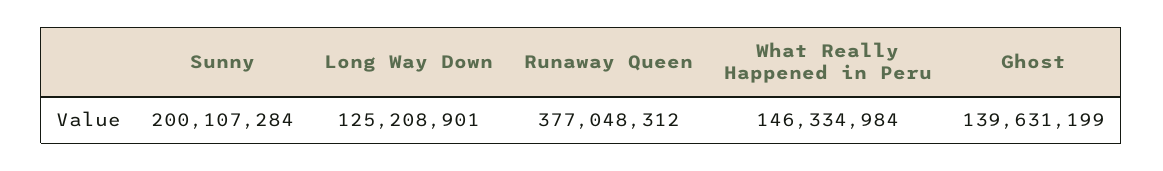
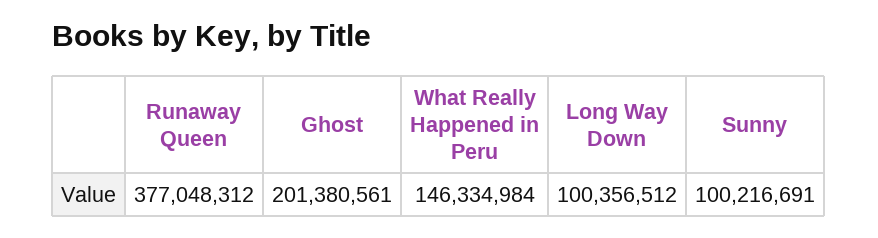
Sunny: 200107284 -> 100216691
Long Way Down: 125208901 -> 100356512
Ghost: 139631199 -> 201380561

